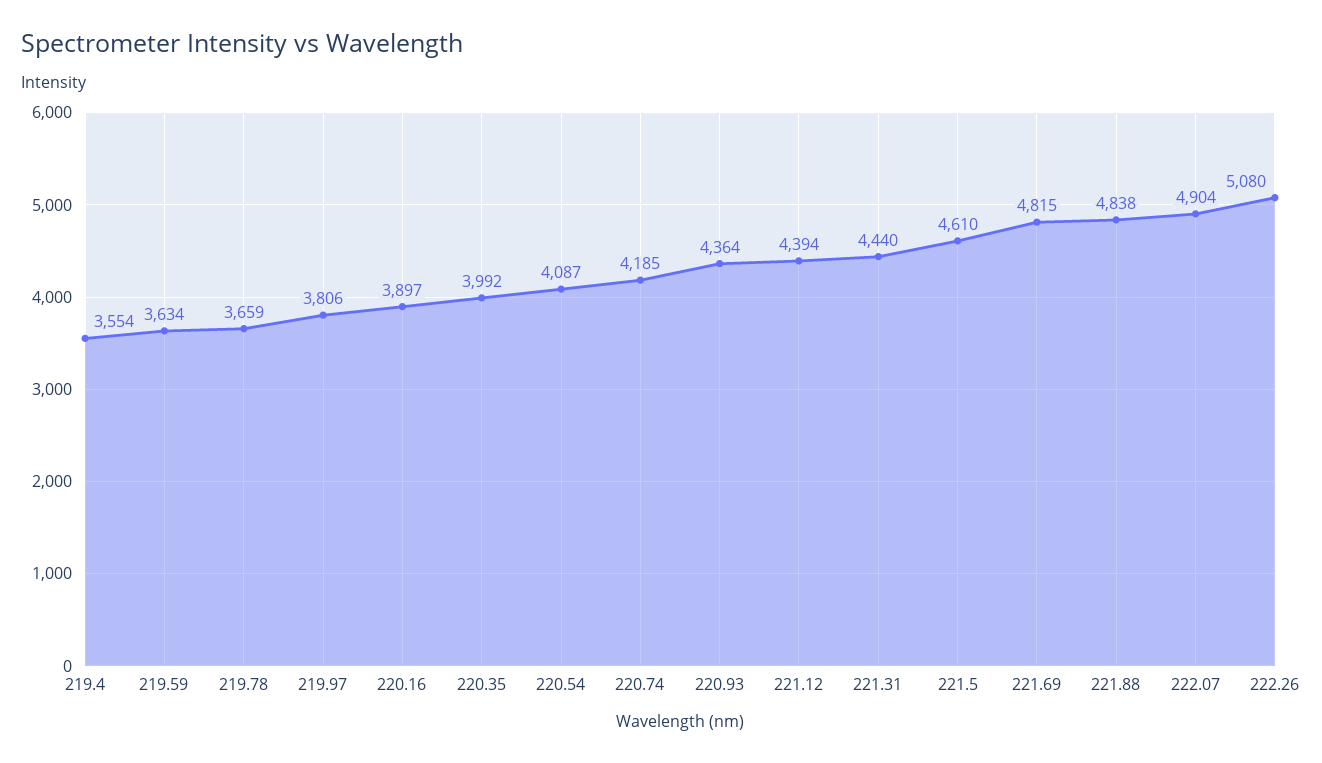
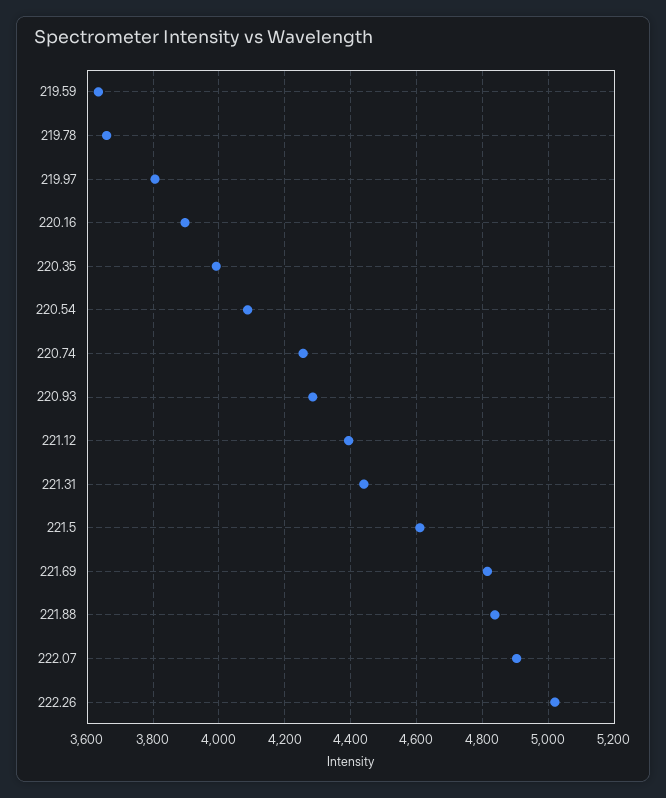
219.4: 3554 -> none
220.74: 4185 -> 4260
220.93: 4364 -> 4280
222.26: 5080 -> 5020

